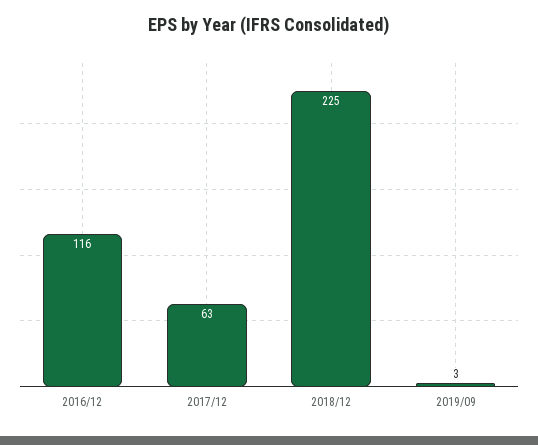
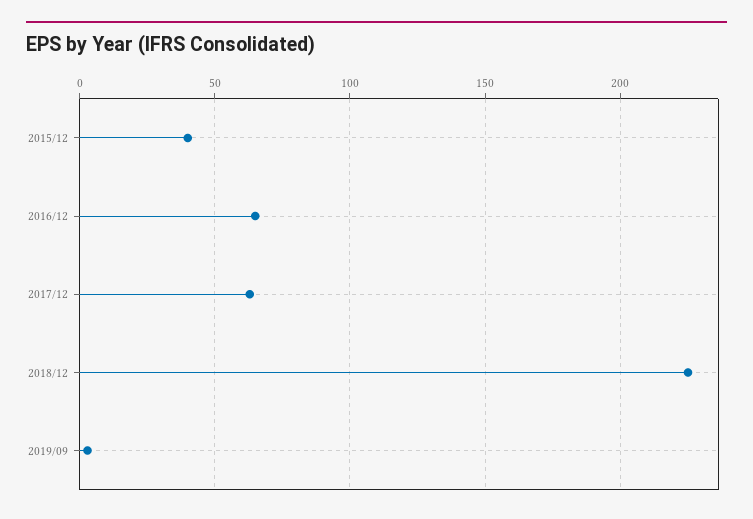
2016/12: 116 -> 65
2015/12: none -> 40

